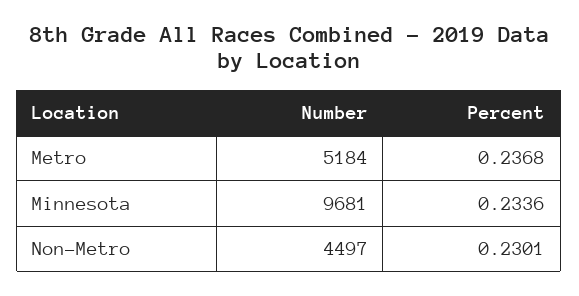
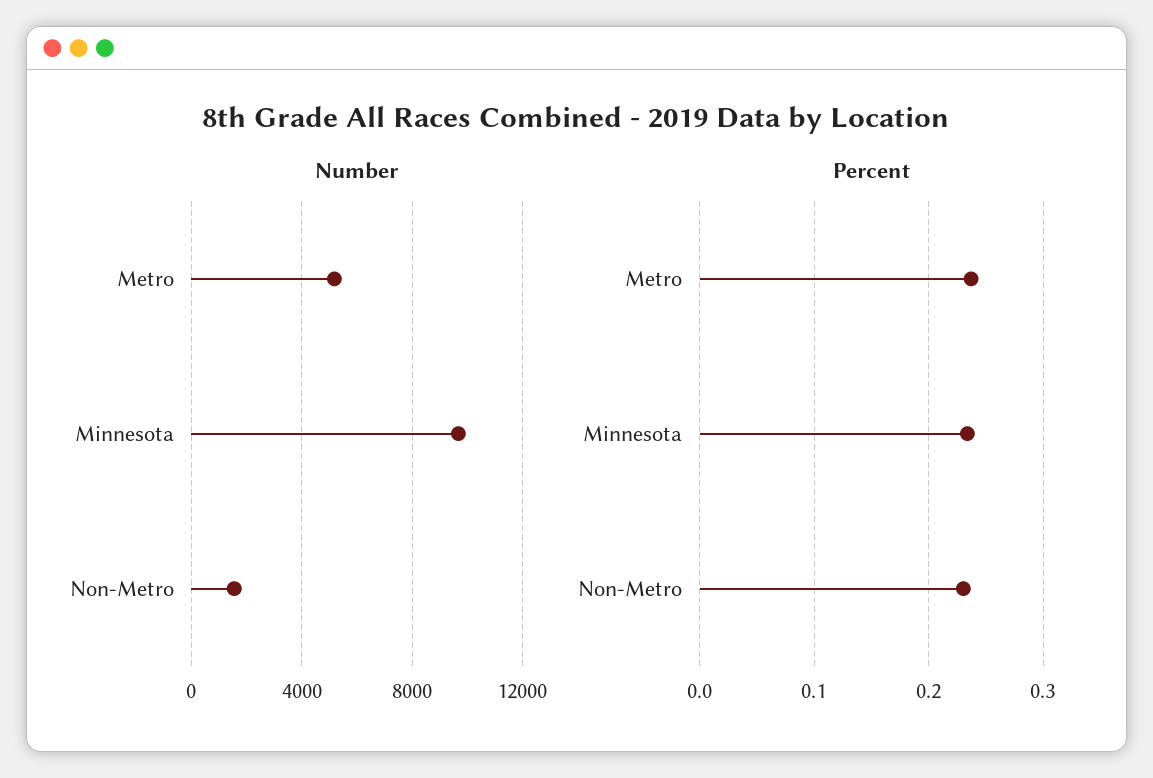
Number, Non-Metro: 4497 -> 1500

